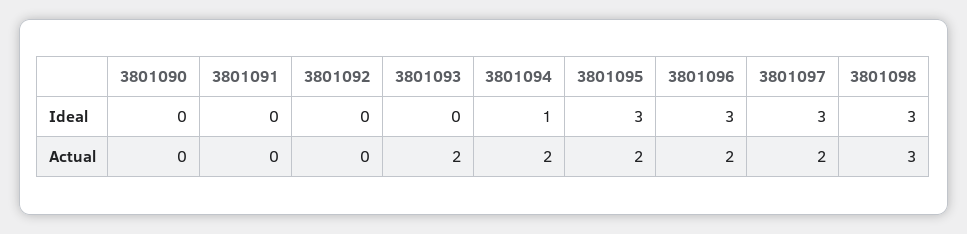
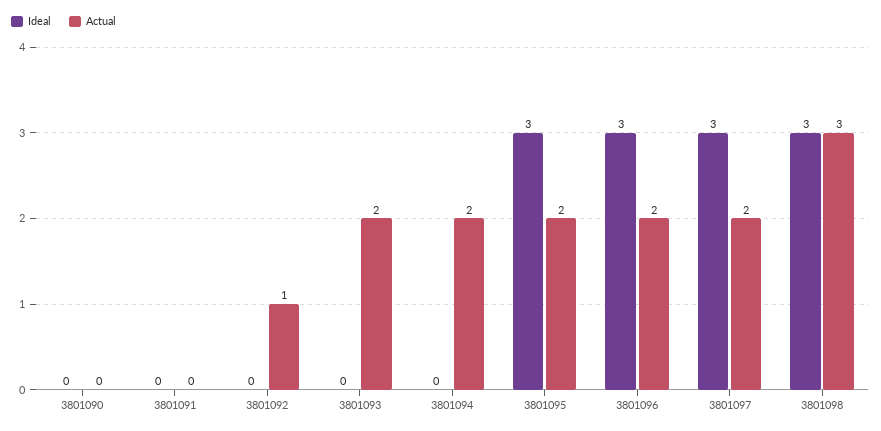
Ideal, 3801094: 1 -> 0
Actual, 3801092: 0 -> 1

